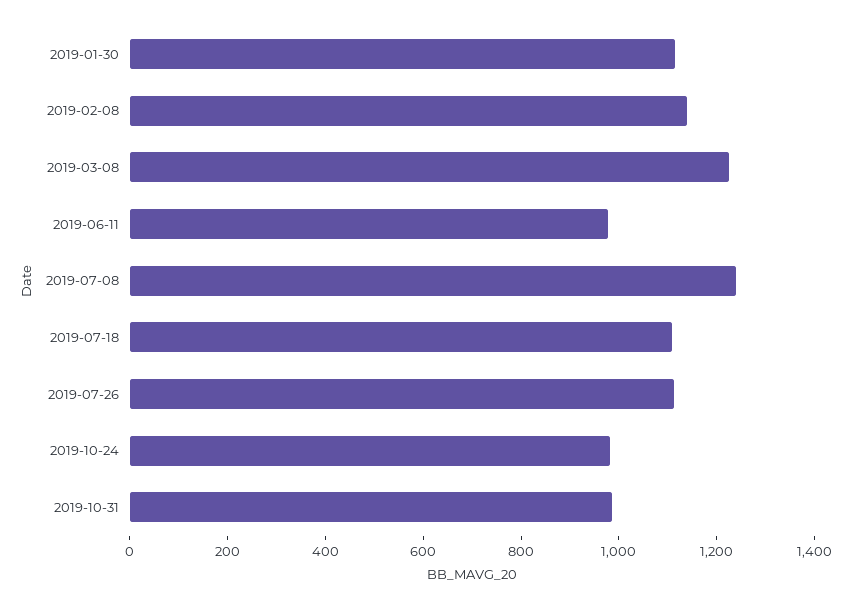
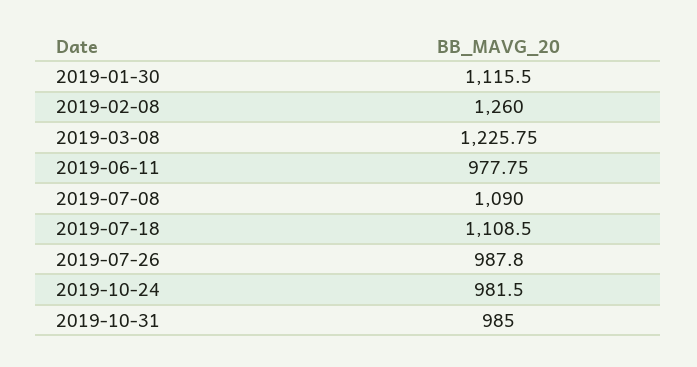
2019-02-08: 1150 -> 1260
2019-07-08: 1250 -> 1090
2019-07-26: 1100 -> 987.8

